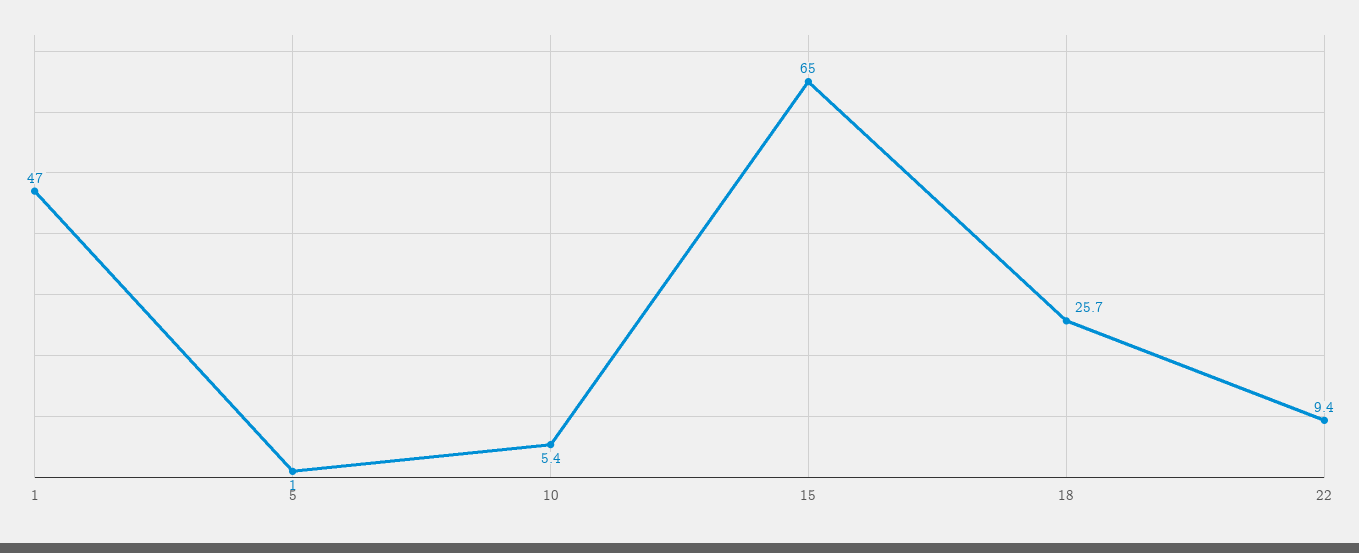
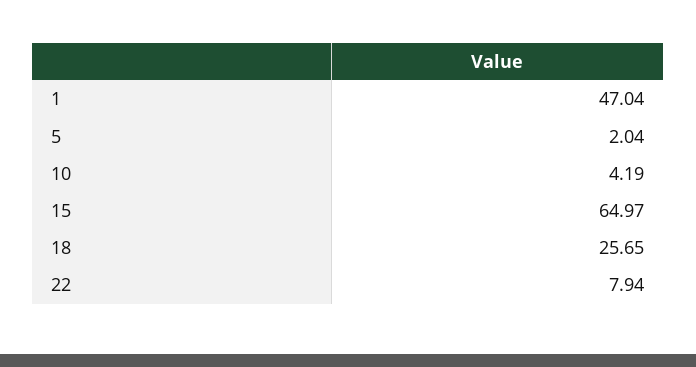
5: 1 -> 2.04
10: 5.4 -> 4.19
22: 9.4 -> 7.94

